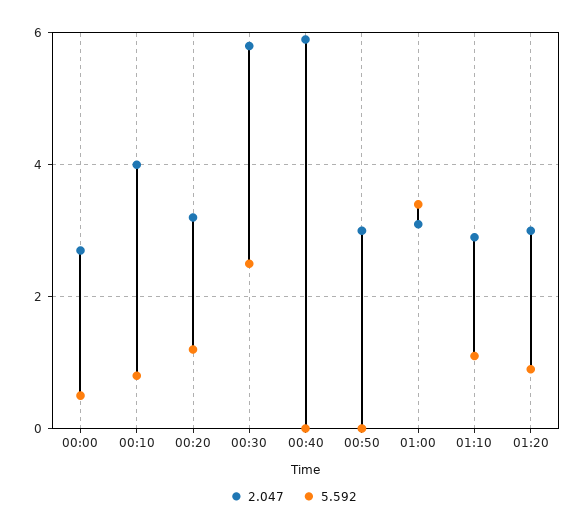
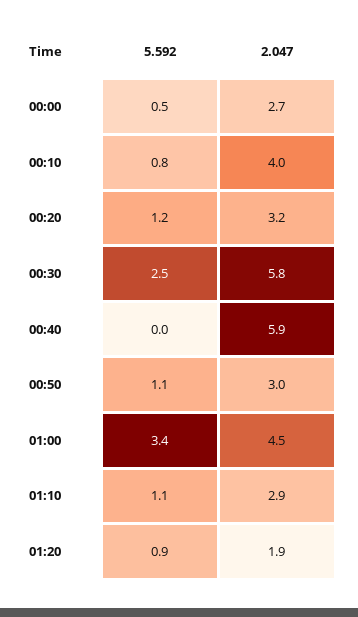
5.592, 00:50: 0 -> 1.1
2.047, 01:00: 3 -> 4.5
2.047, 01:20: 3 -> 1.9

